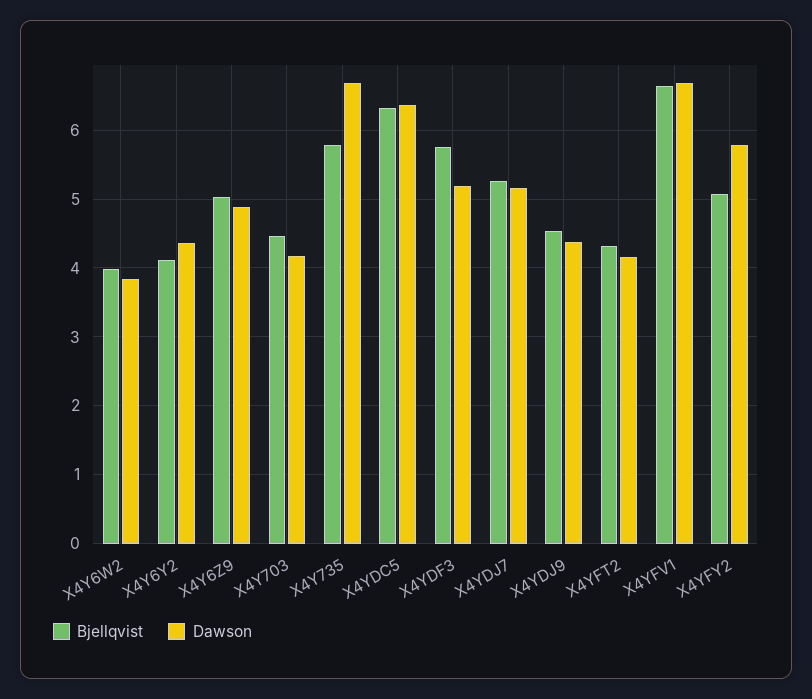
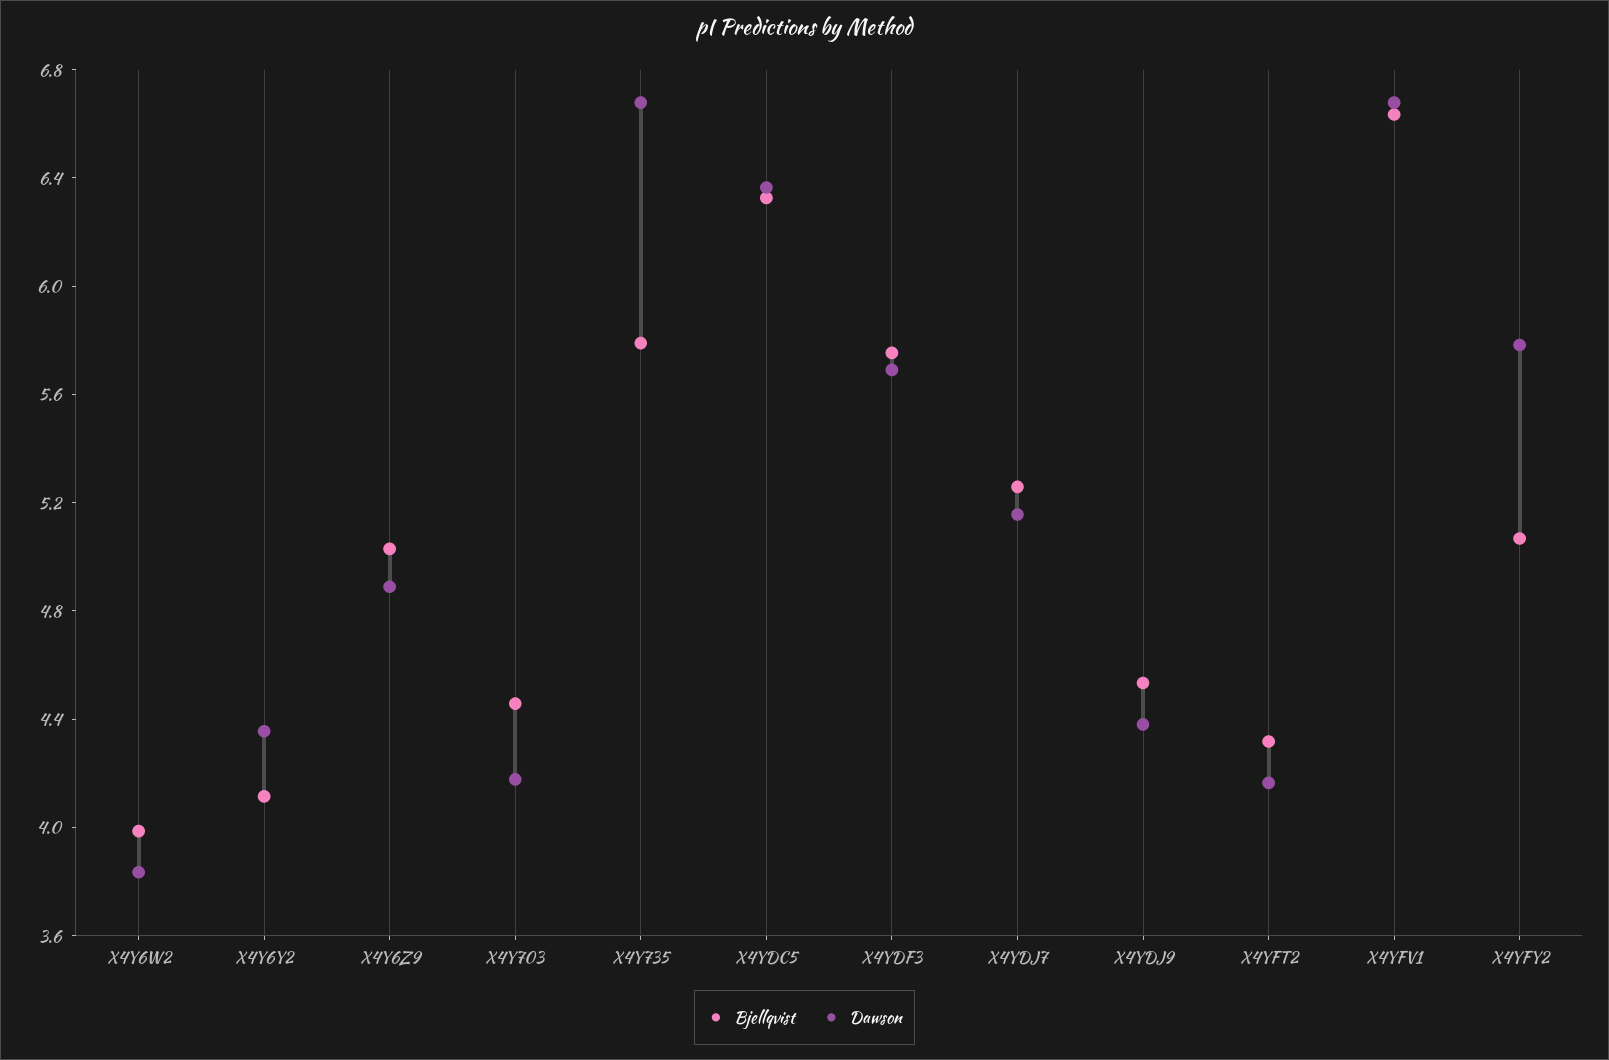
Dawson, X4YDF3: 5.2 -> 5.7

